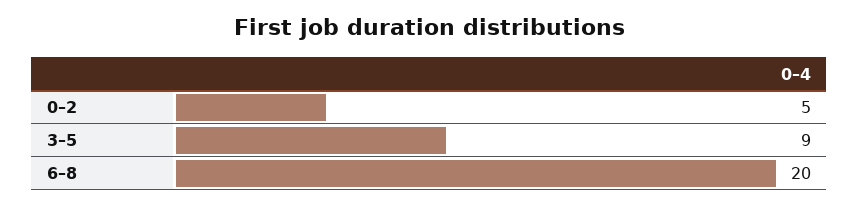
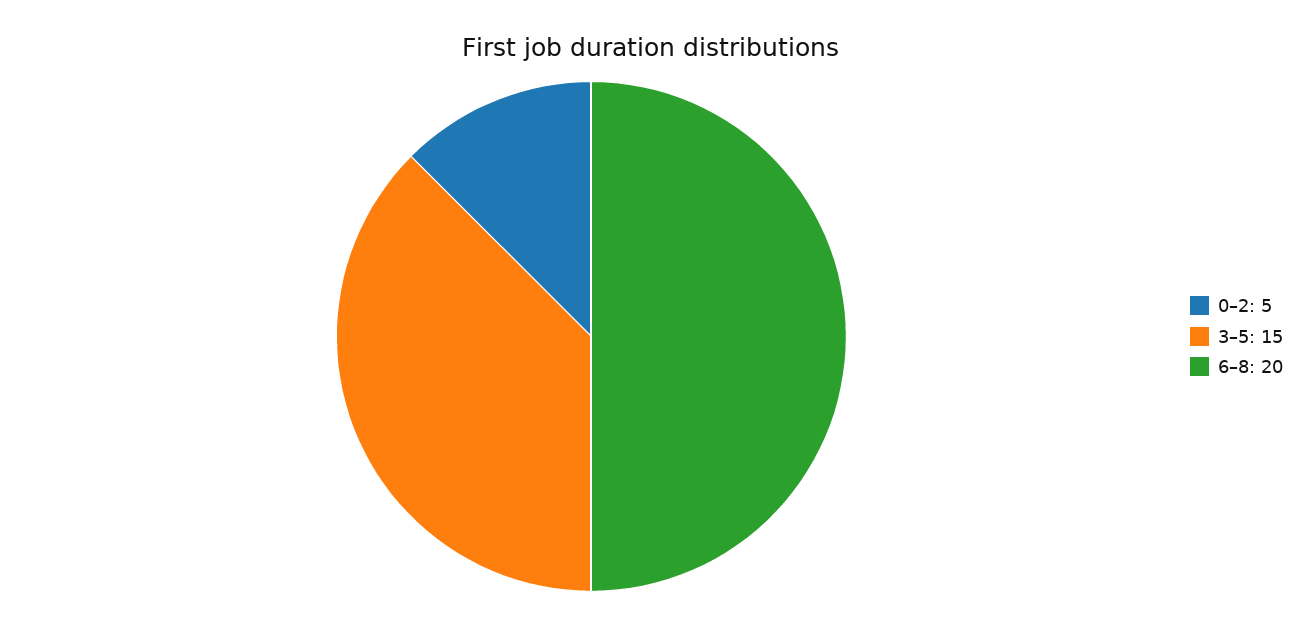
3–5: 9 -> 15

